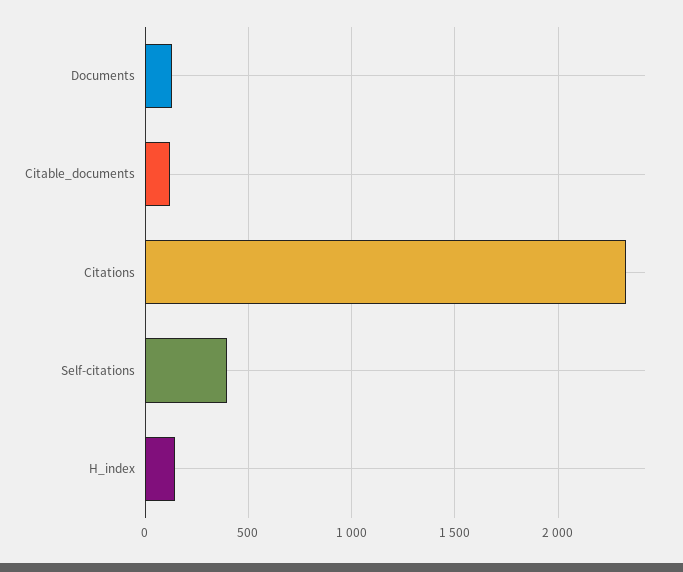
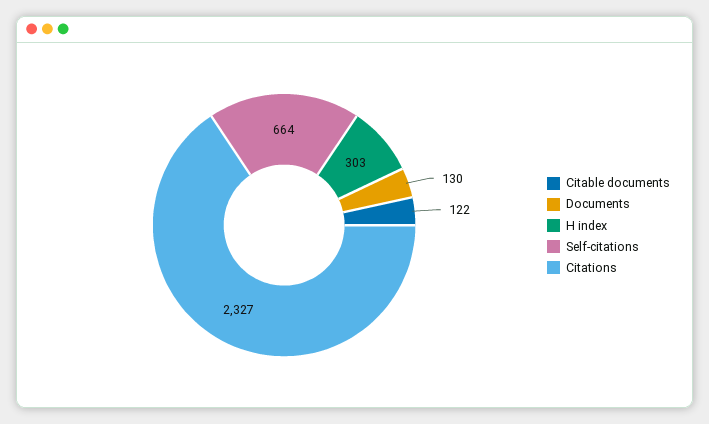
Self-citations: 400 -> 664
H_index: 150 -> 303

